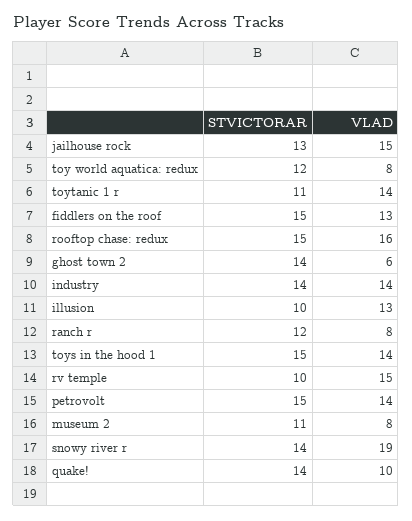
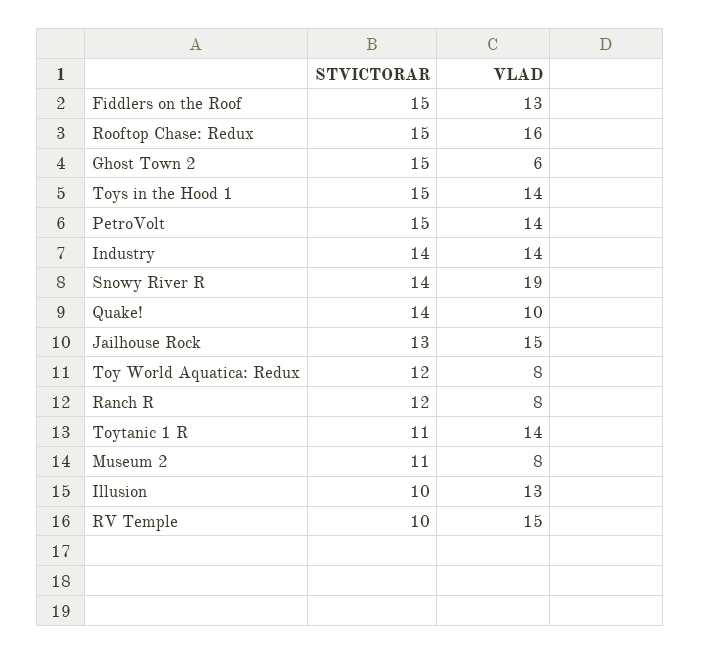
STVICTORAR, ghost town 2: 14 -> 15

